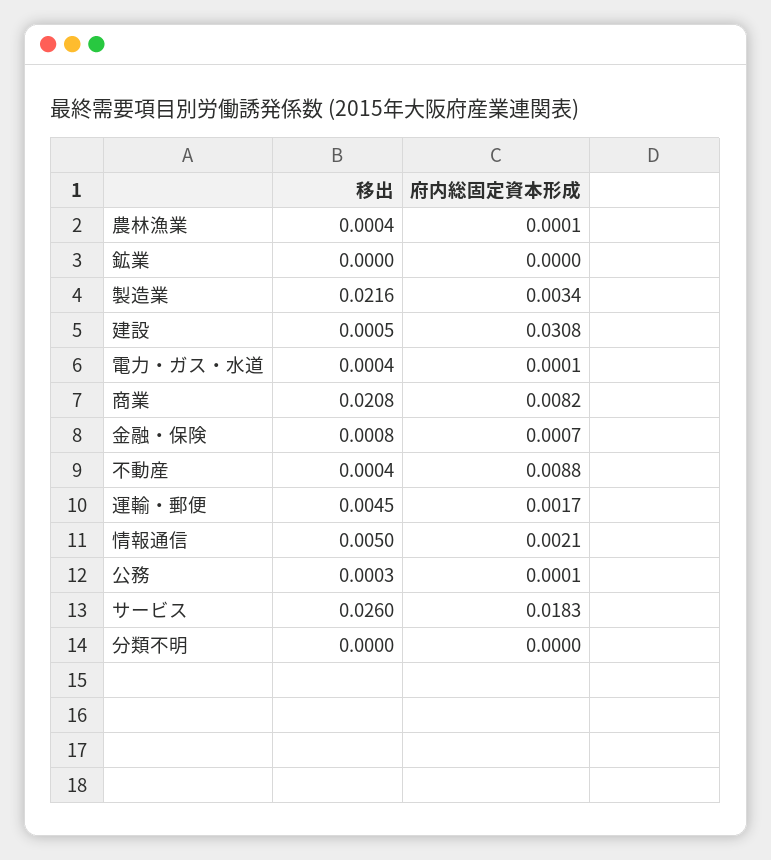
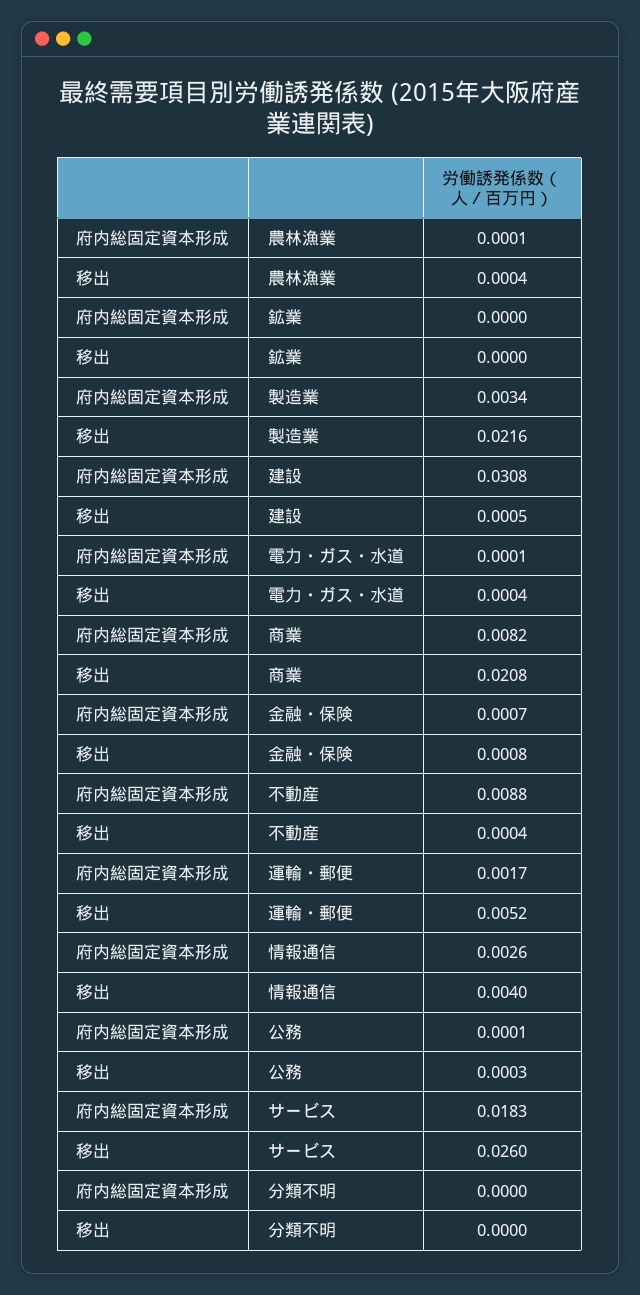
移出, 運輸・郵便: 0.0045 -> 0.0052
移出, 情報通信: 0.005 -> 0.004
府内総固定資本形成, 情報通信: 0.0021 -> 0.0026

